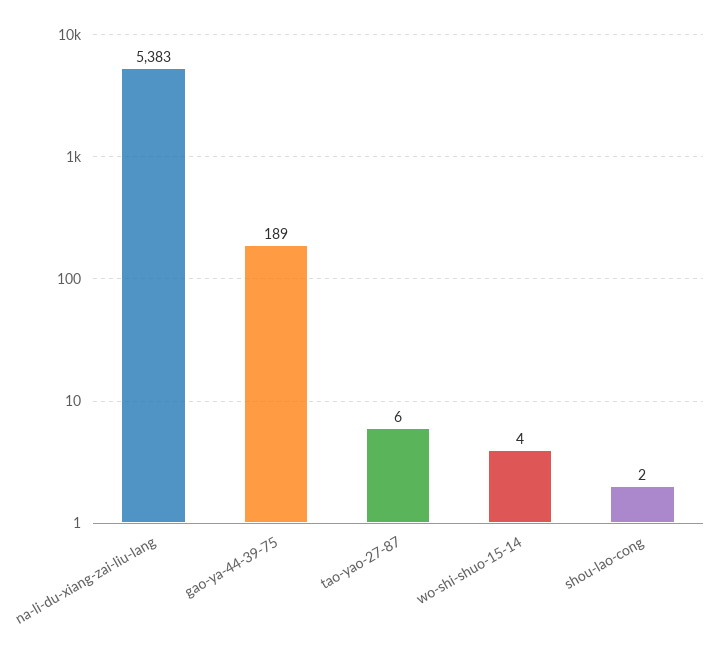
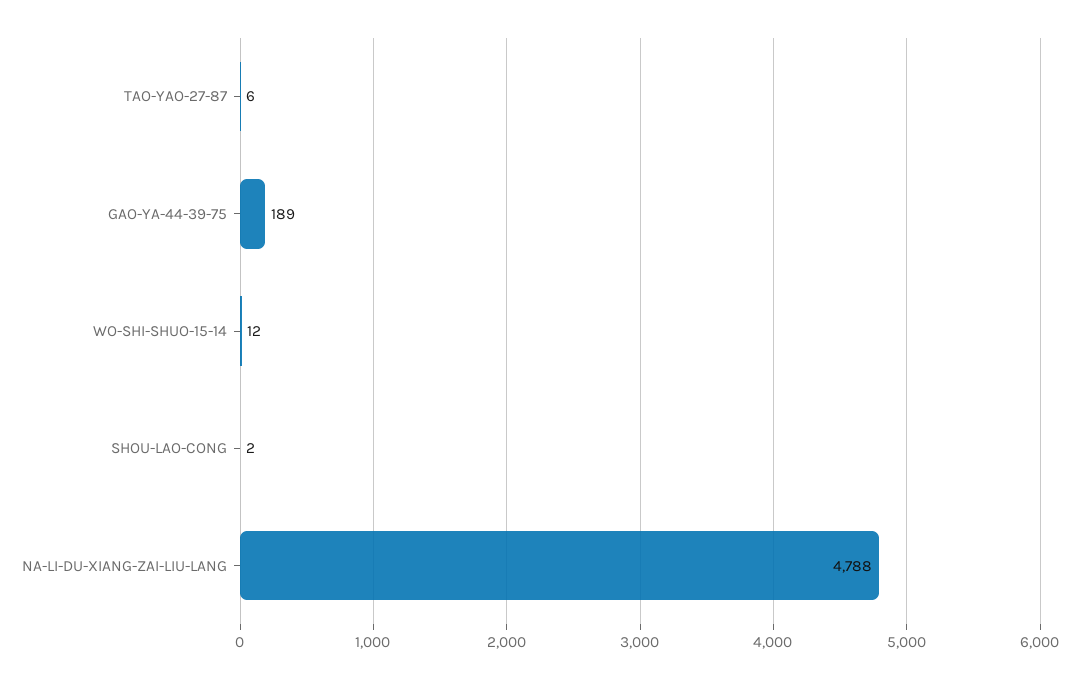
na-li-du-xiang-zai-liu-lang: 5383 -> 4788
wo-shi-shuo-15-14: 4 -> 12

